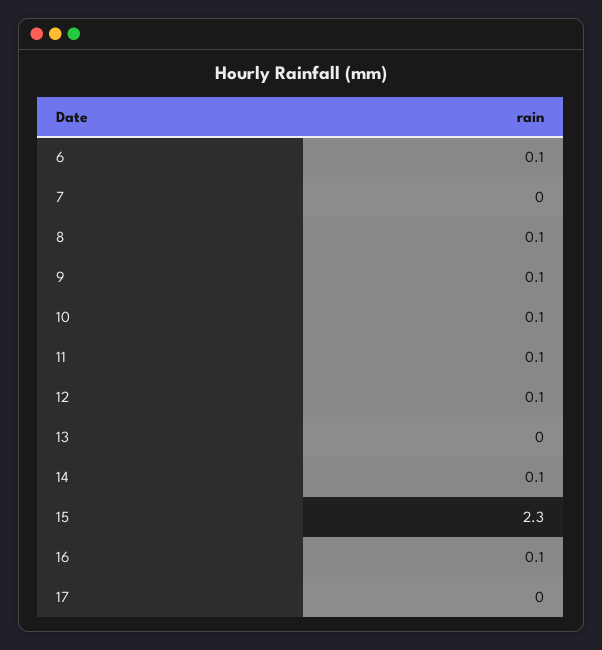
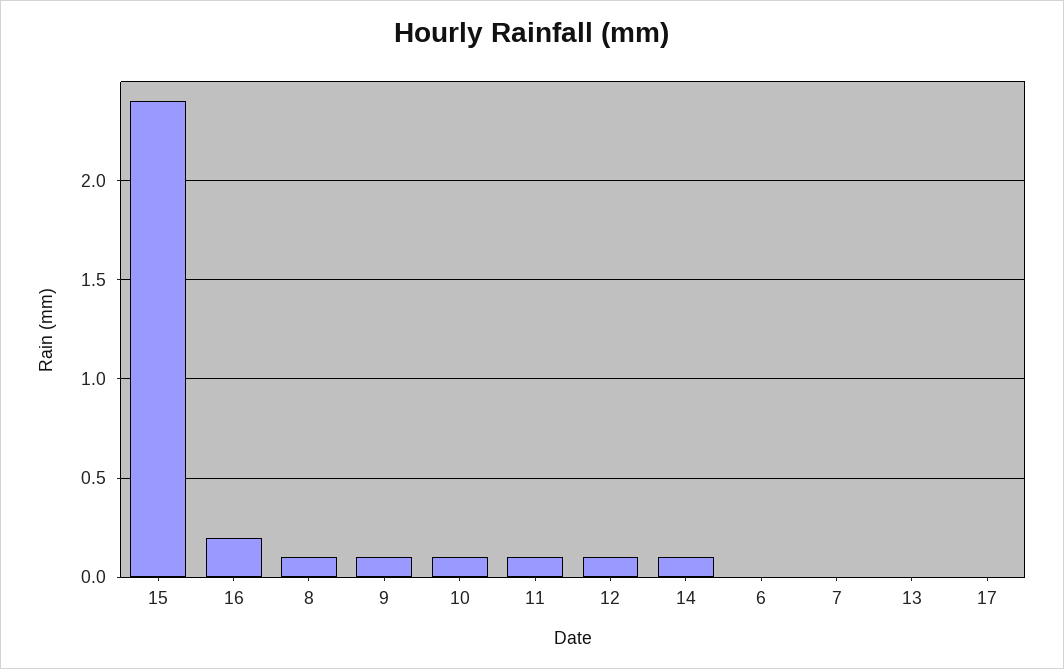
6: 0.1 -> 0
15: 2.3 -> 2.4
16: 0.1 -> 0.2

